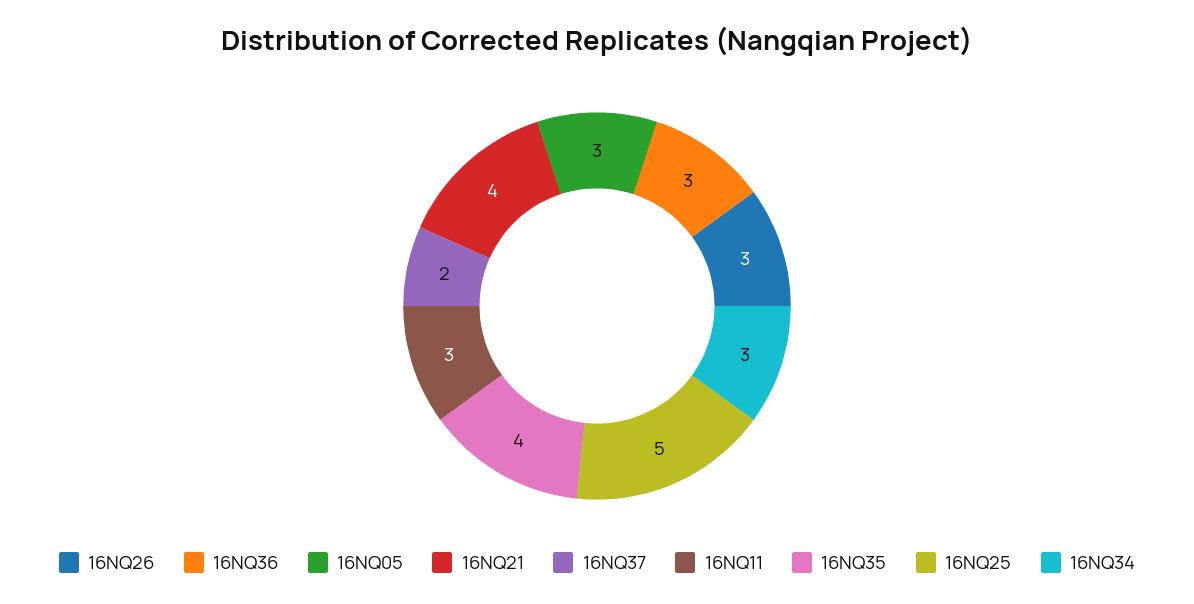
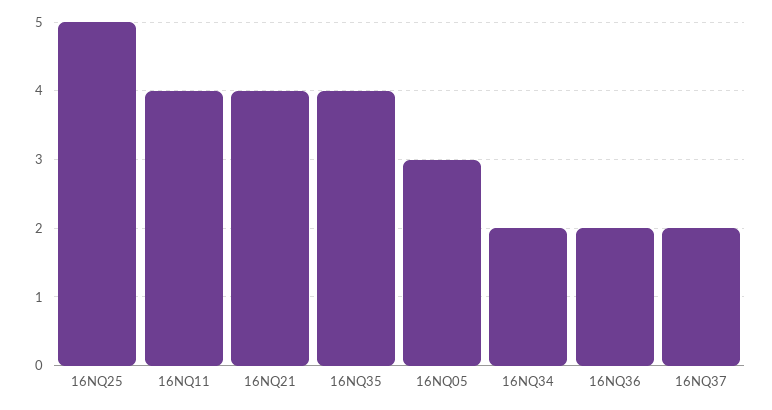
16NQ26: 3 -> none
16NQ36: 3 -> 2
16NQ11: 3 -> 4
16NQ34: 3 -> 2

